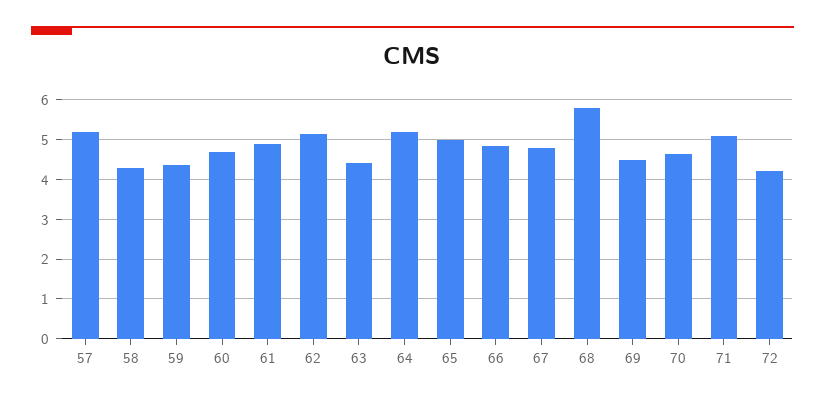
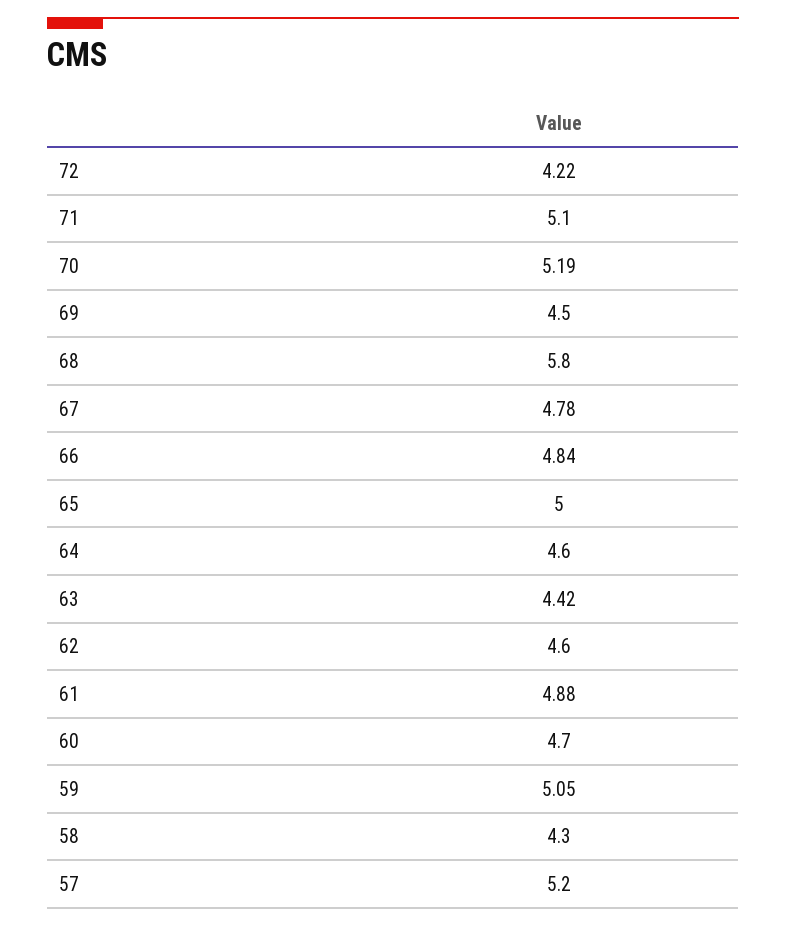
59: 4.4 -> 5.05
62: 5.2 -> 4.6
64: 5.2 -> 4.6
70: 4.6 -> 5.19

